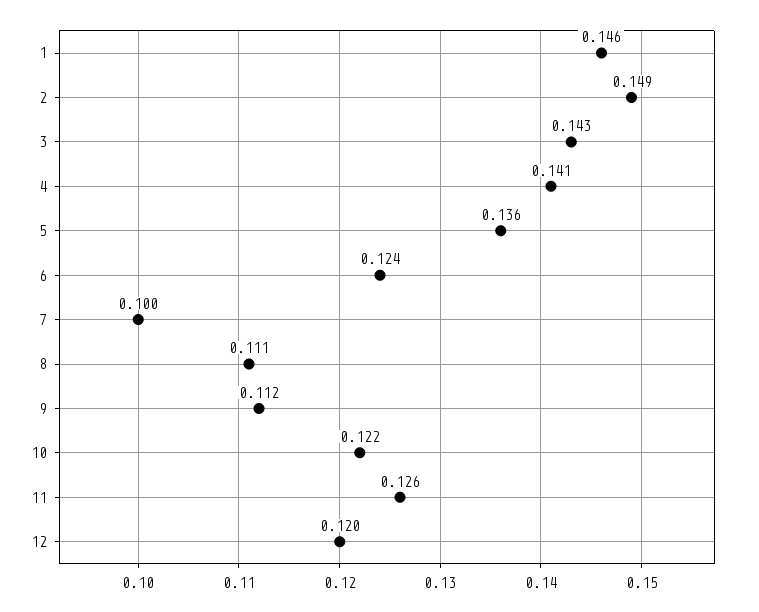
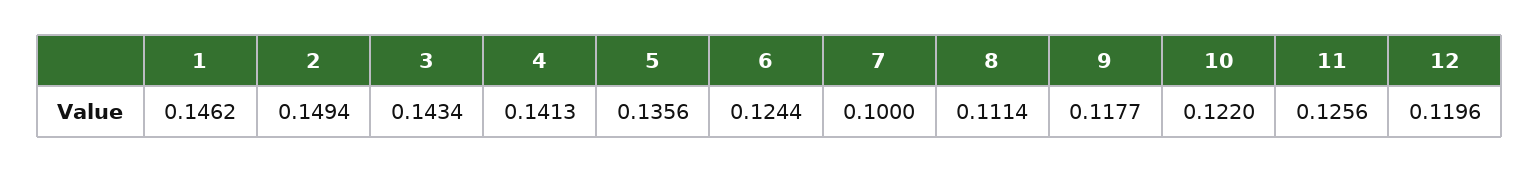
9: 0.112 -> 0.1177

